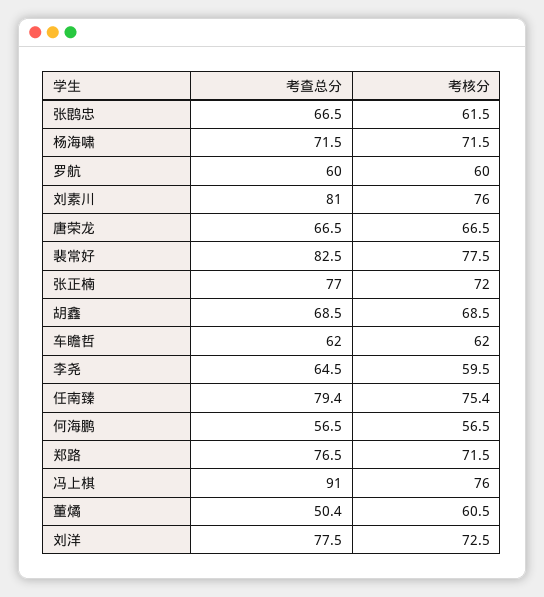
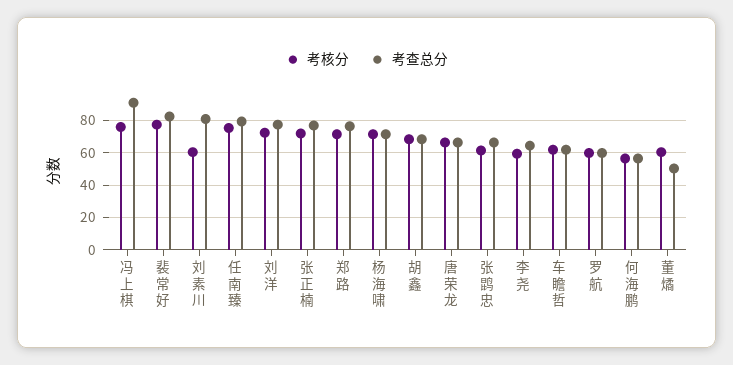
考核分, 刘素川: 76 -> 60

